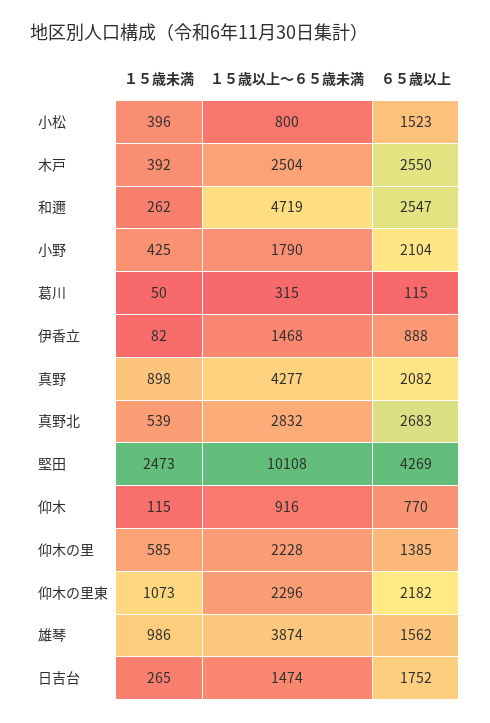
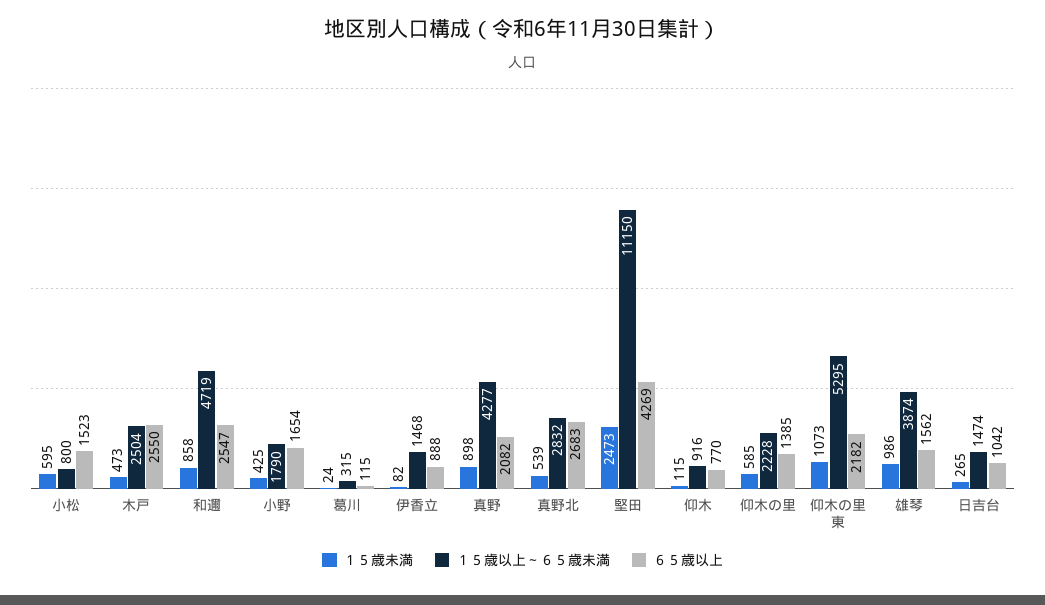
１５歳未満, 小松: 396 -> 595
１５歳未満, 木戸: 392 -> 473
１５歳未満, 和邇: 262 -> 858
６５歳以上, 小野: 2104 -> 1654
１５歳未満, 葛川: 50 -> 24
１５歳以上～６５歳未満, 堅田: 10108 -> 11150
１５歳以上～６５歳未満, 仰木の里東: 2296 -> 5295
６５歳以上, 日吉台: 1752 -> 1042

